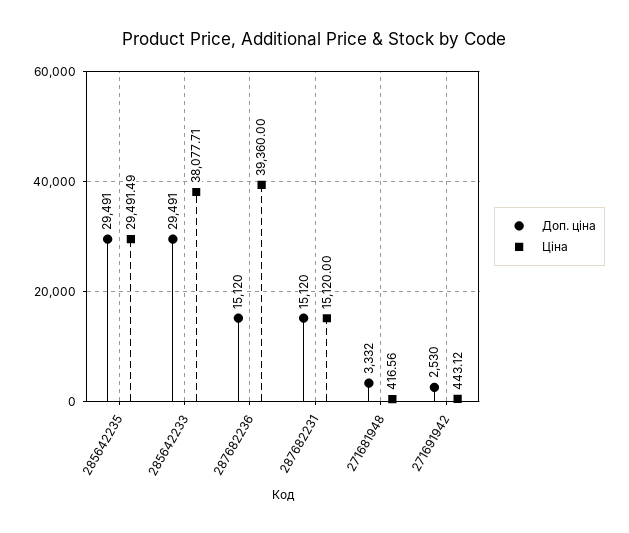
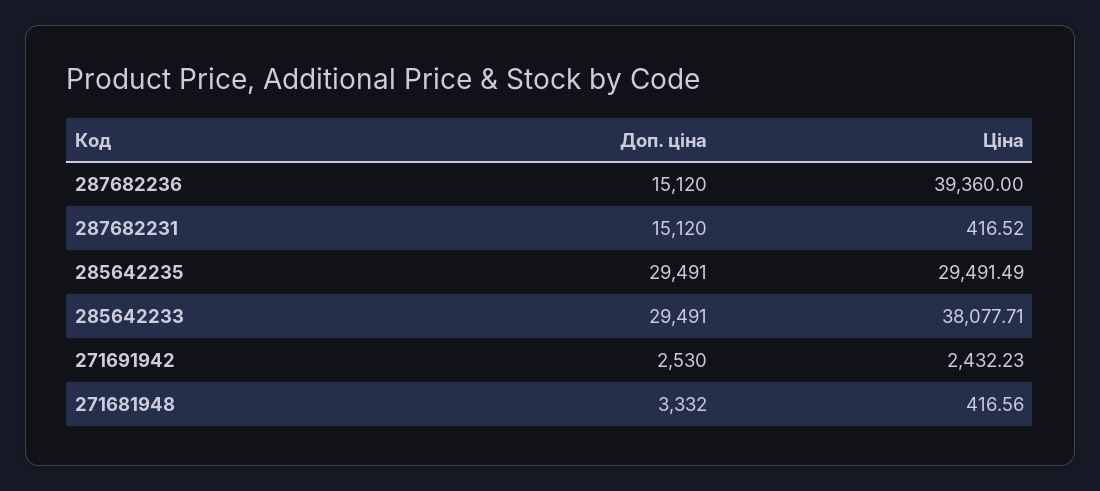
Ціна, 287682231: 15120 -> 416.52
Ціна, 271691942: 443.12 -> 2432.23

